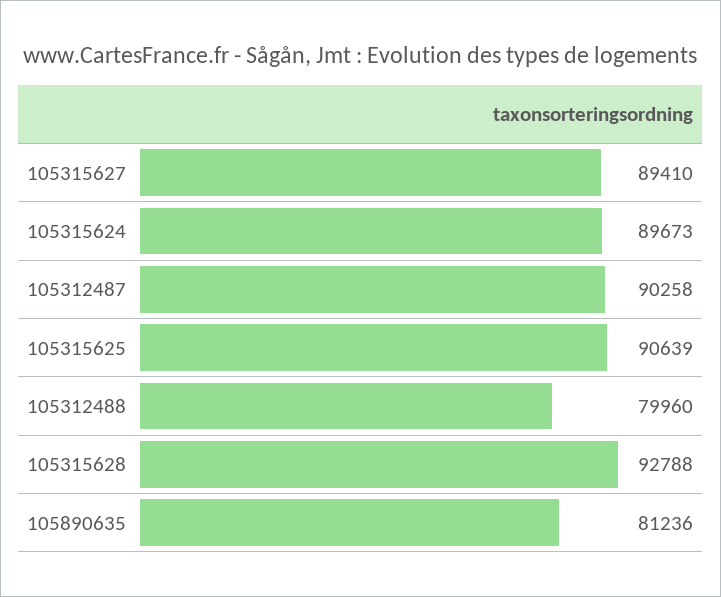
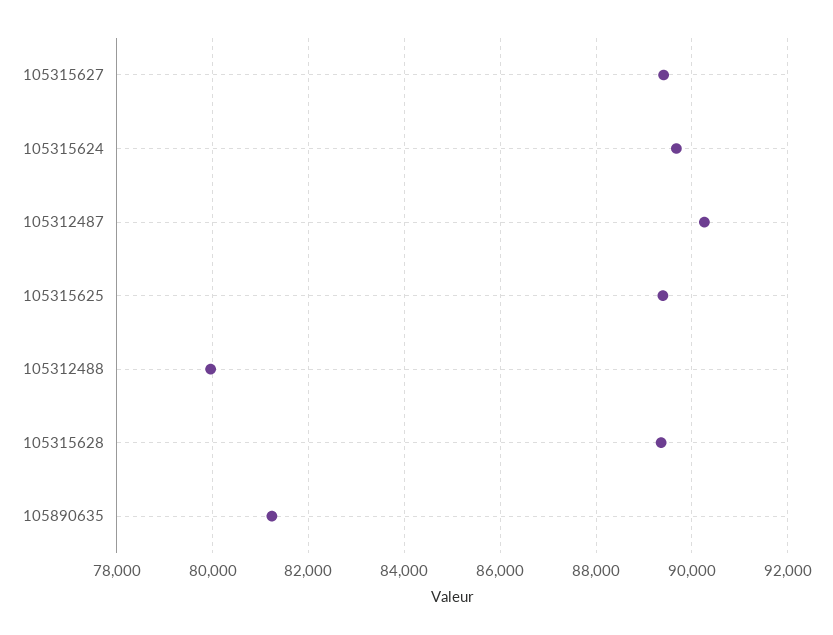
105315625: 90639 -> 89400
105315628: 92788 -> 89400

